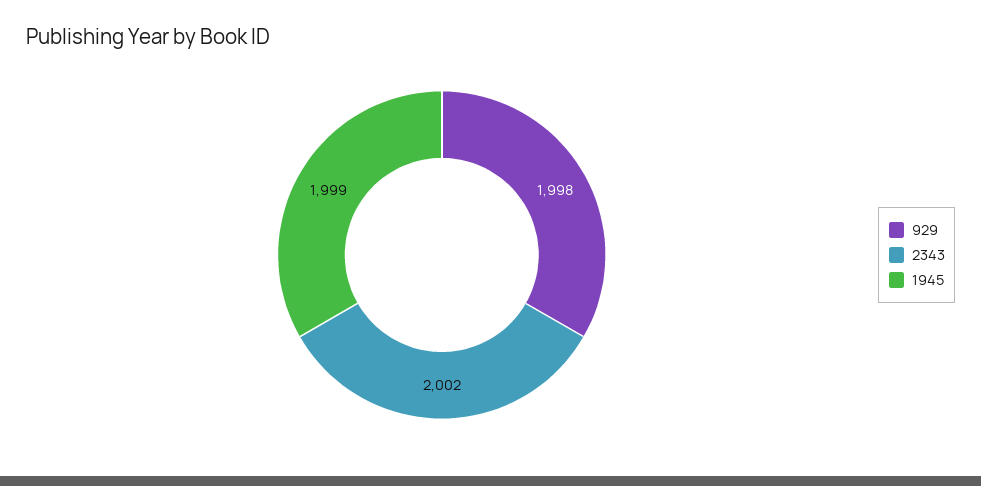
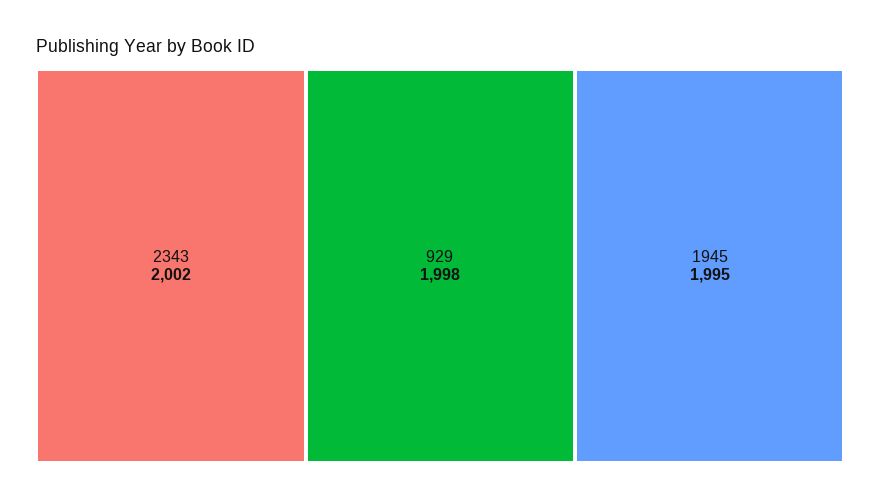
1945: 1999 -> 1995

